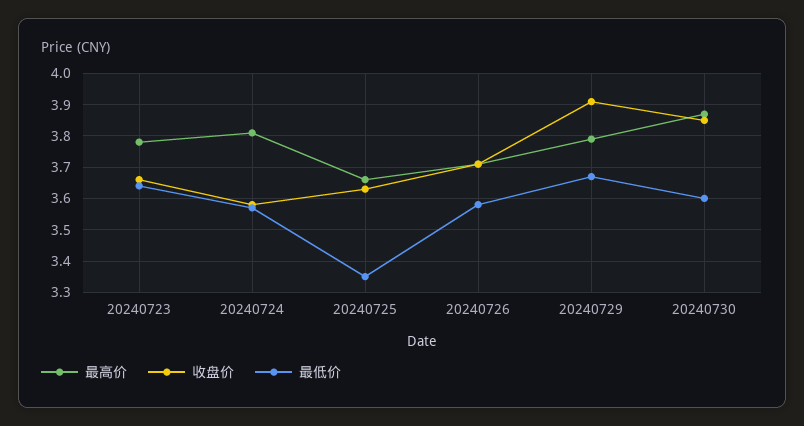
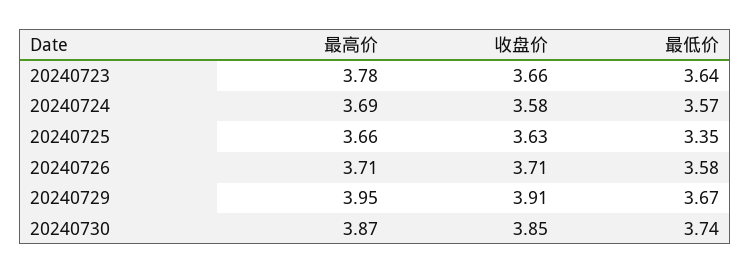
最高价, 20240724: 3.8 -> 3.69
最高价, 20240729: 3.8 -> 3.95
最低价, 20240730: 3.6 -> 3.74

